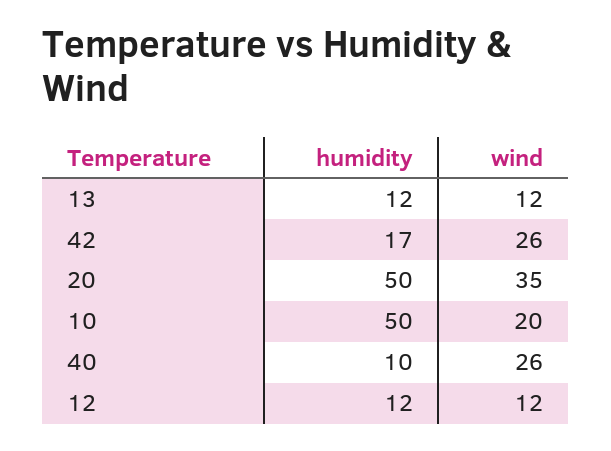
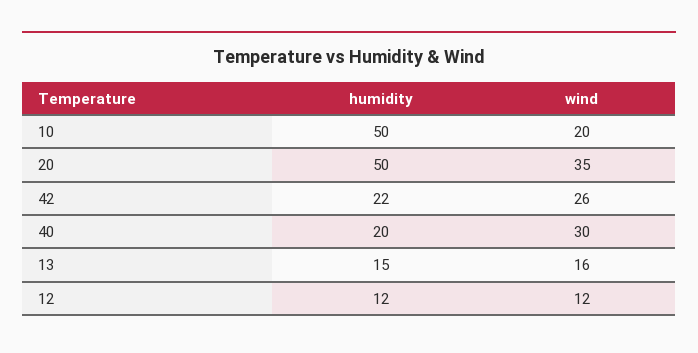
humidity, 13: 12 -> 15
wind, 13: 12 -> 16
humidity, 42: 17 -> 22
humidity, 40: 10 -> 20
wind, 40: 26 -> 30

